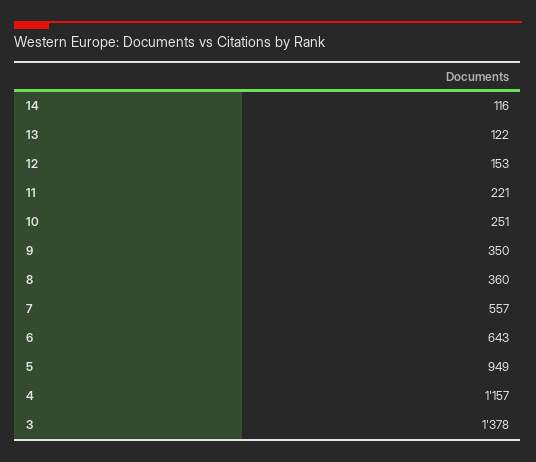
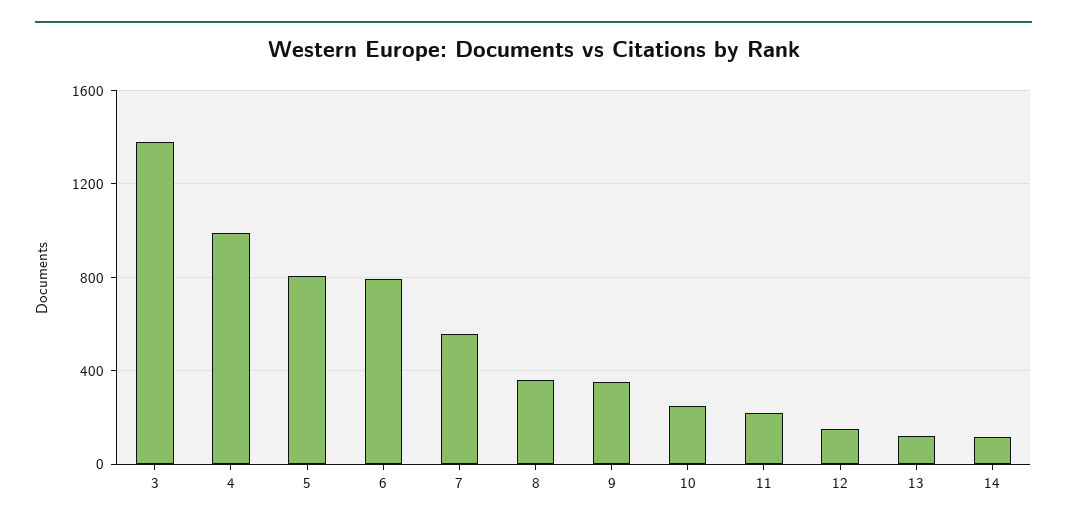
6: 643 -> 800
5: 949 -> 800
4: 1157 -> 1000

